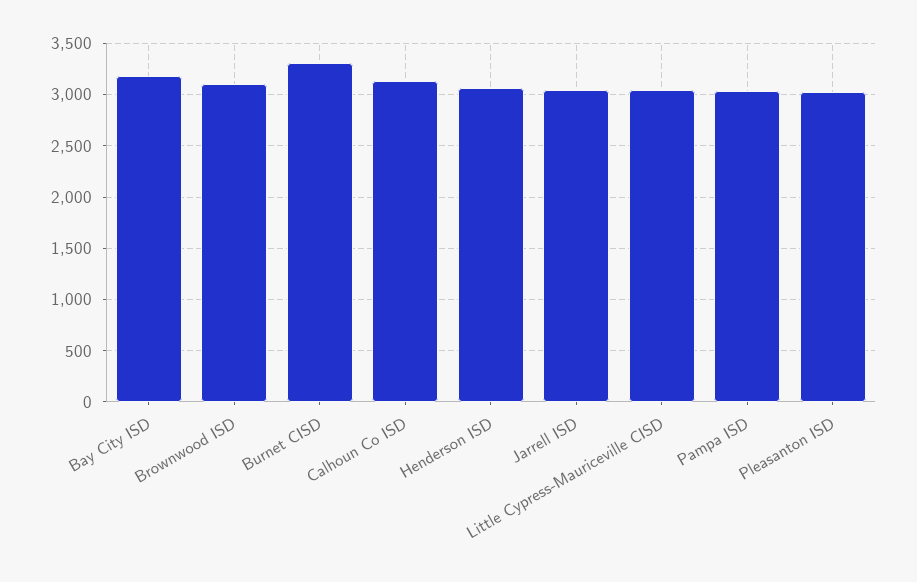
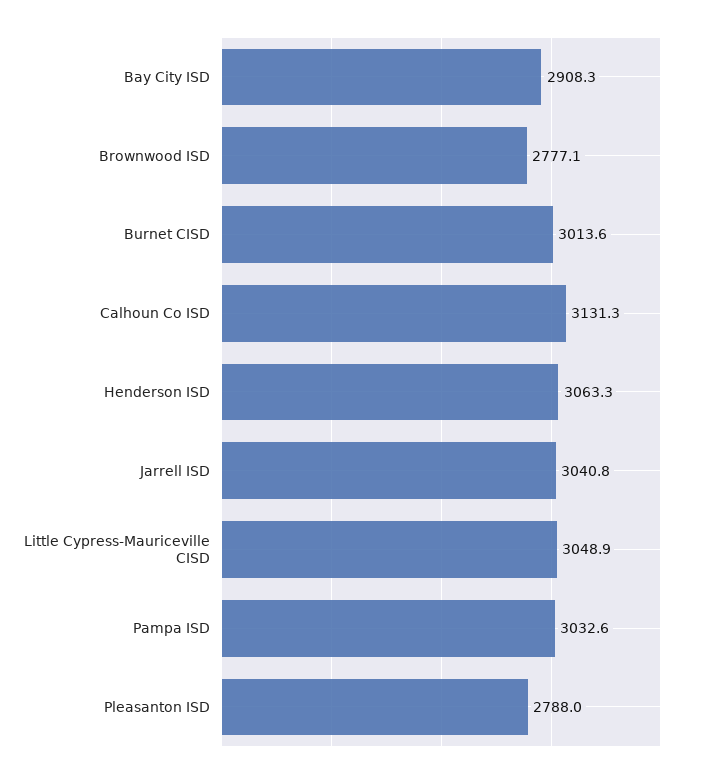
Bay City ISD: 3200 -> 2908.3
Brownwood ISD: 3100 -> 2777.1
Burnet CISD: 3300 -> 3013.6
Pleasanton ISD: 3000 -> 2788

